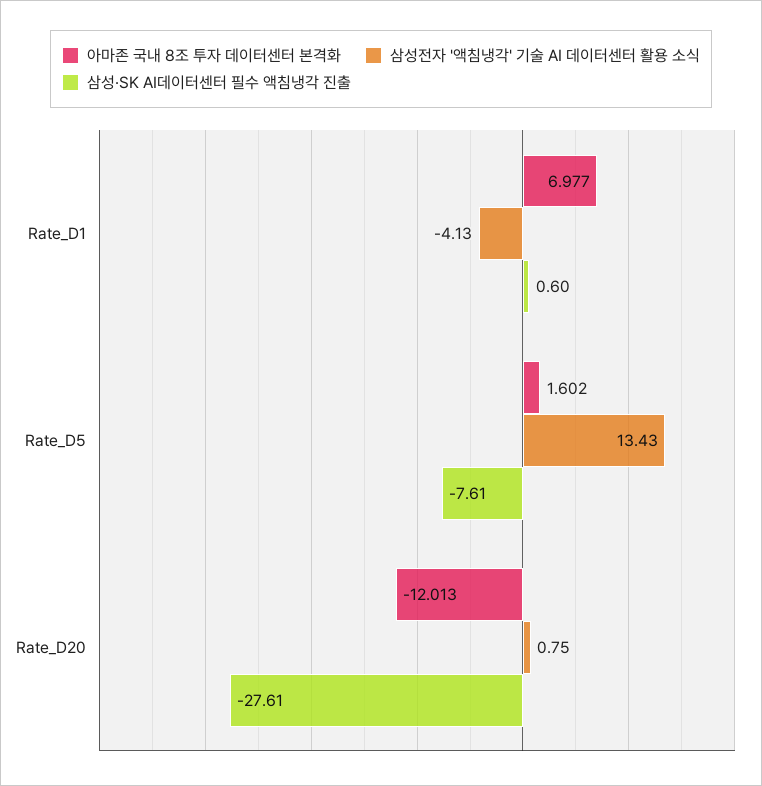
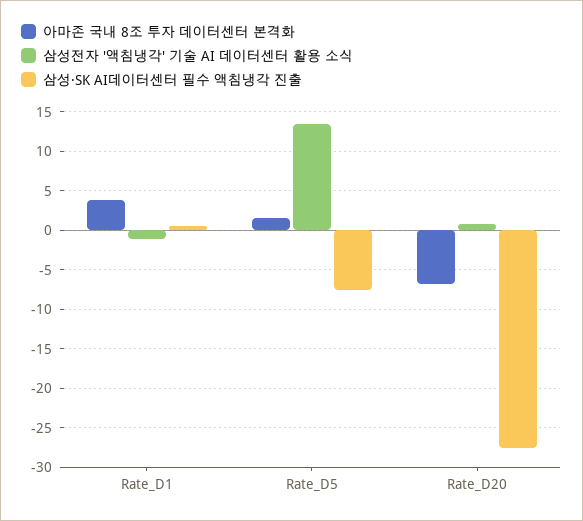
아마존 국내 8조 투자 데이터센터 본격화, Rate_D1: 6.977 -> 4
삼성전자 '액침냉각' 기술 AI 데이터센터 활용 소식, Rate_D1: -4.13 -> -1
아마존 국내 8조 투자 데이터센터 본격화, Rate_D20: -12.013 -> -7

